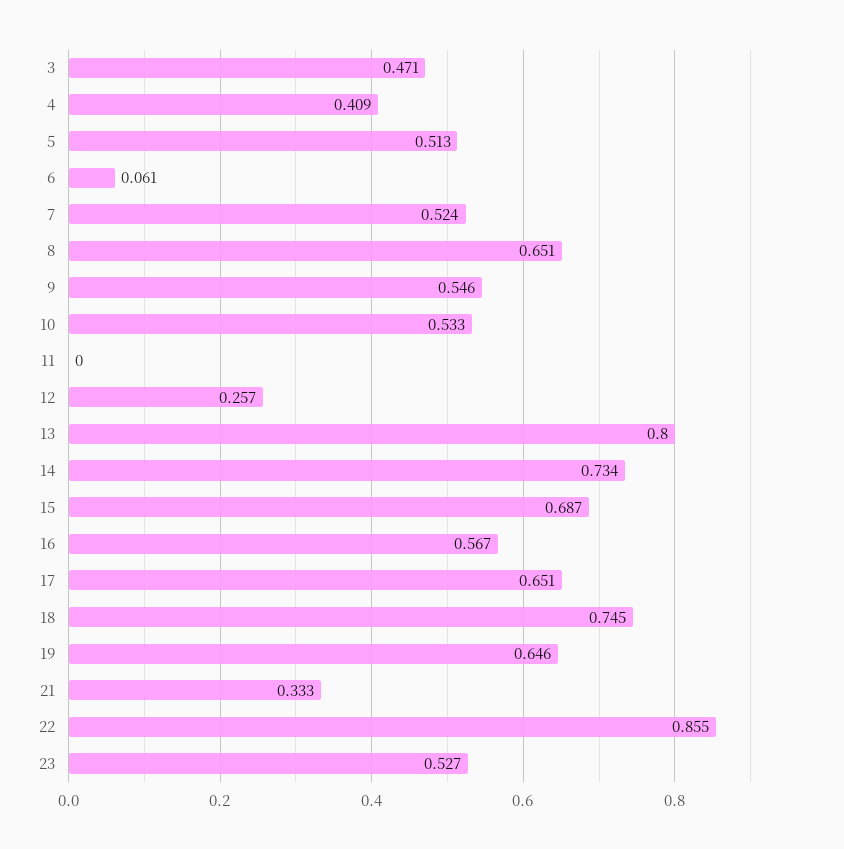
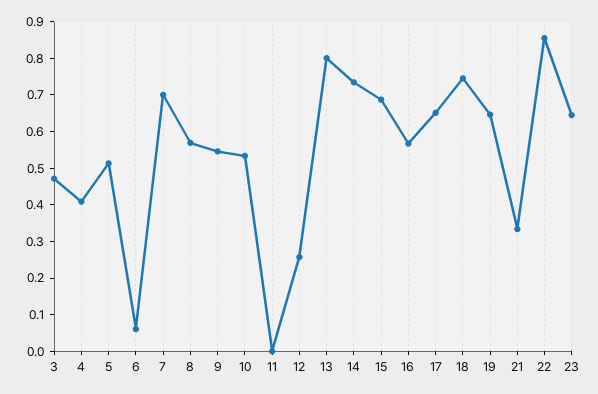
7: 0.524 -> 0.7
8: 0.651 -> 0.575
23: 0.527 -> 0.65

